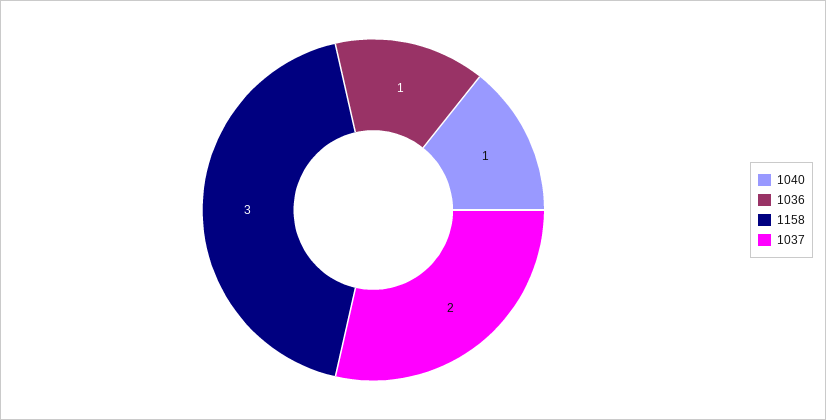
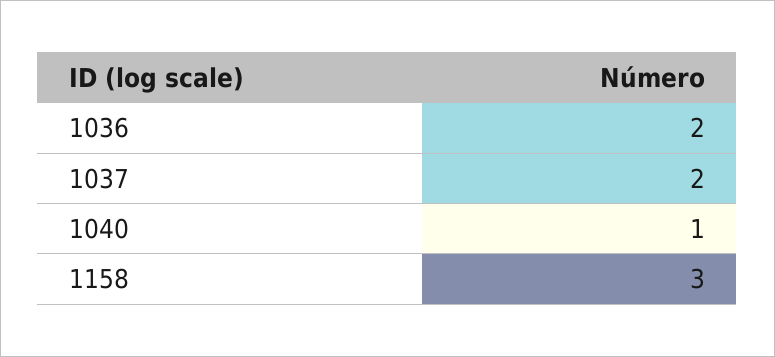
1036: 1 -> 2

